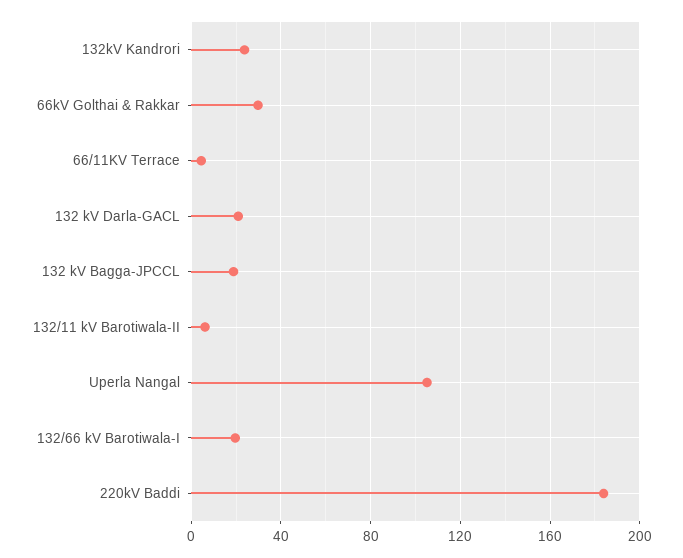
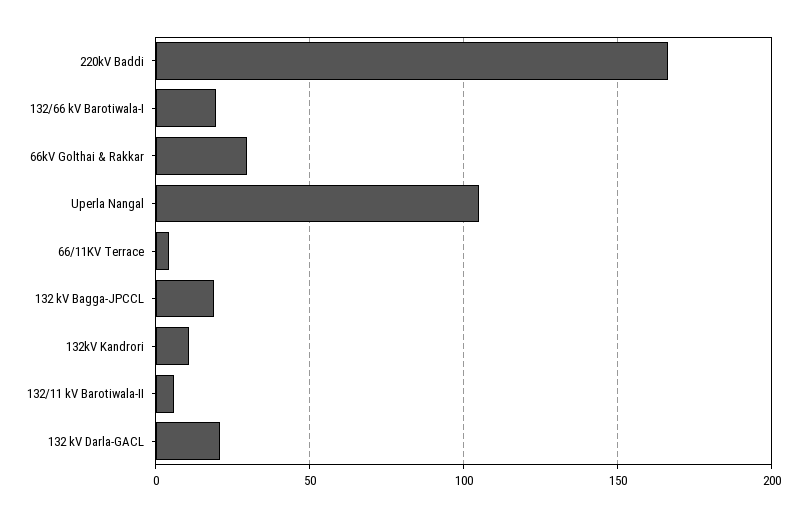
132kV Kandrori: 25 -> 10
220kV Baddi: 185 -> 165

